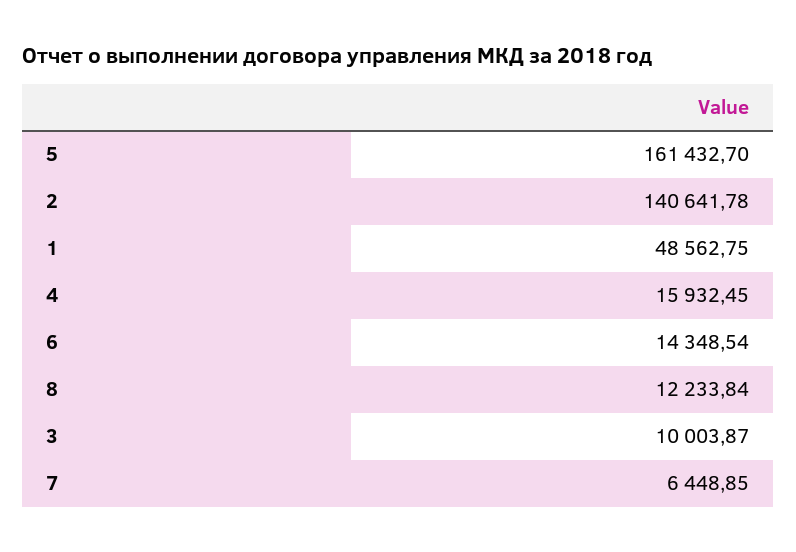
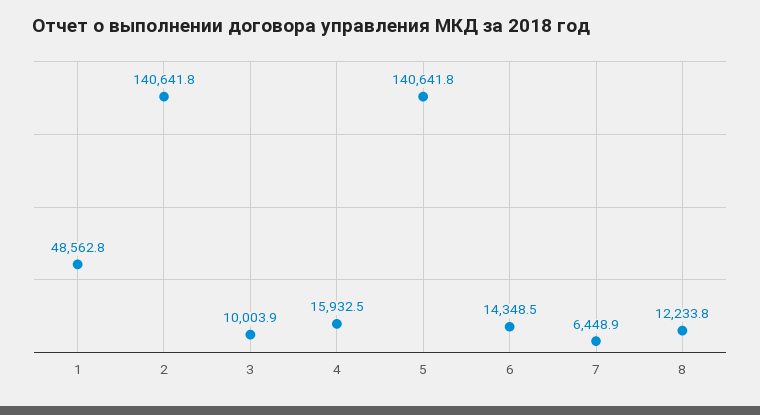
5: 161432.7 -> 140641.8

